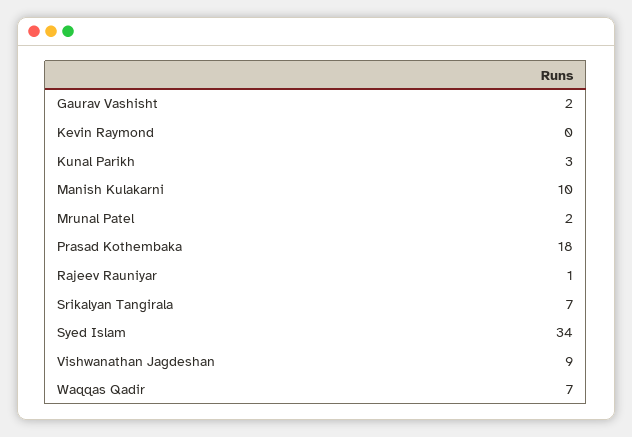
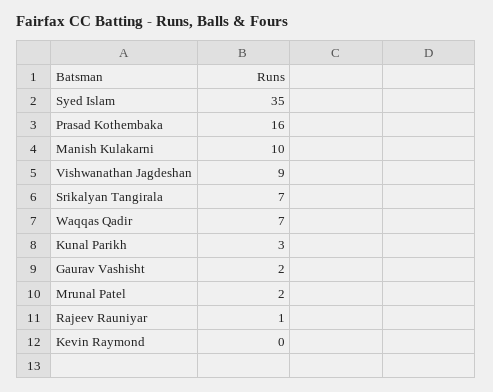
Prasad Kothembaka: 18 -> 16
Syed Islam: 34 -> 35

